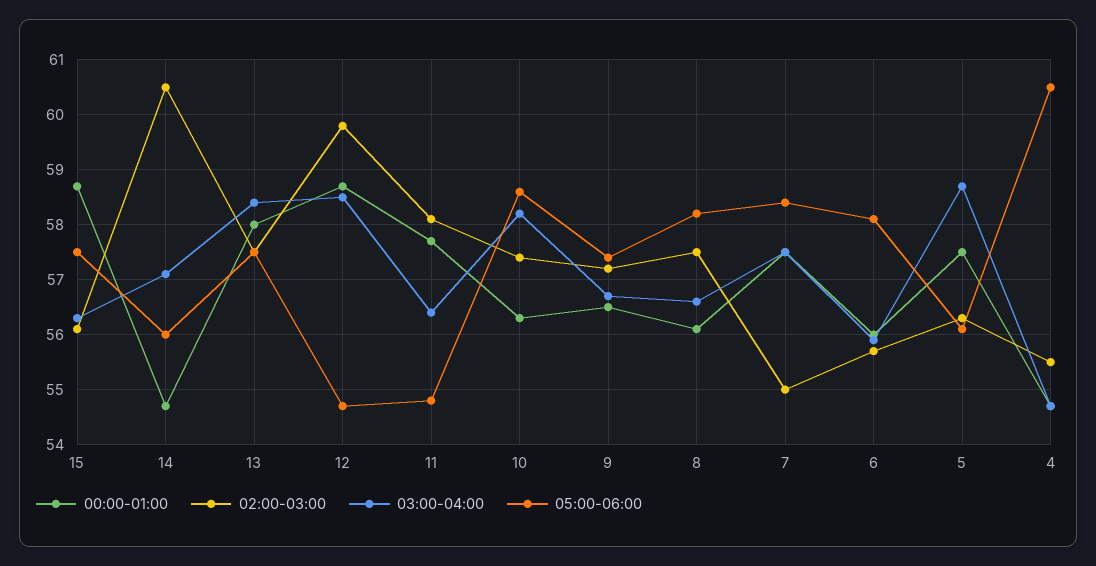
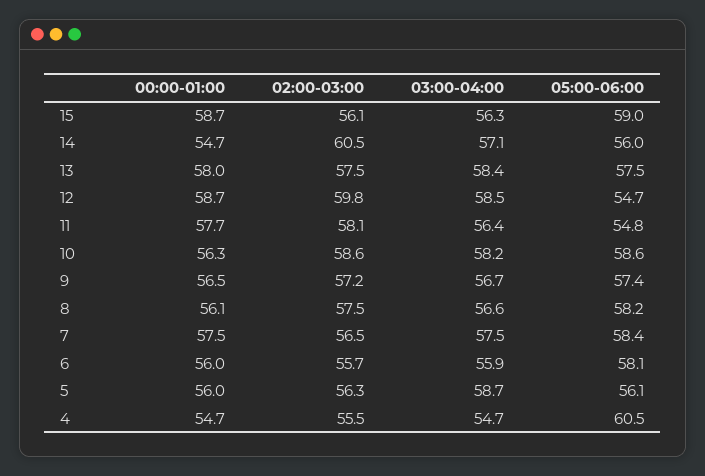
05:00-06:00, 15: 57.5 -> 59
02:00-03:00, 10: 57.5 -> 58.6
02:00-03:00, 7: 55 -> 56.5
00:00-01:00, 5: 57.5 -> 56

